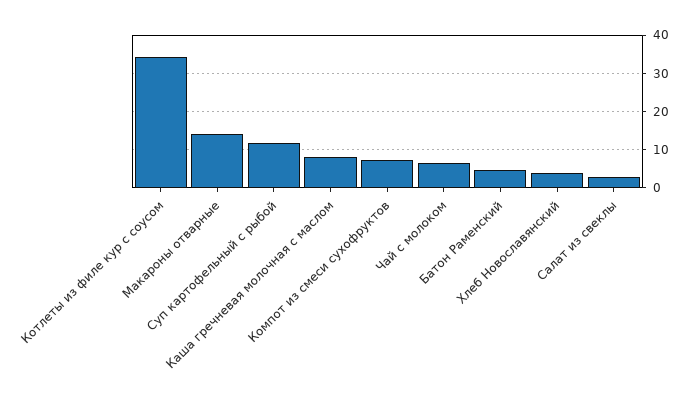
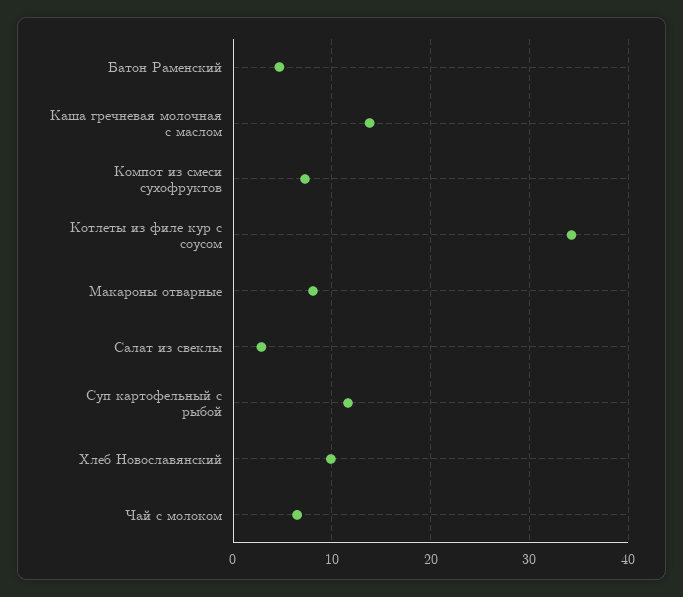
Макароны отварные: 14 -> 8
Каша гречневая молочная с маслом: 8 -> 14
Хлеб Новославянский: 4 -> 10

